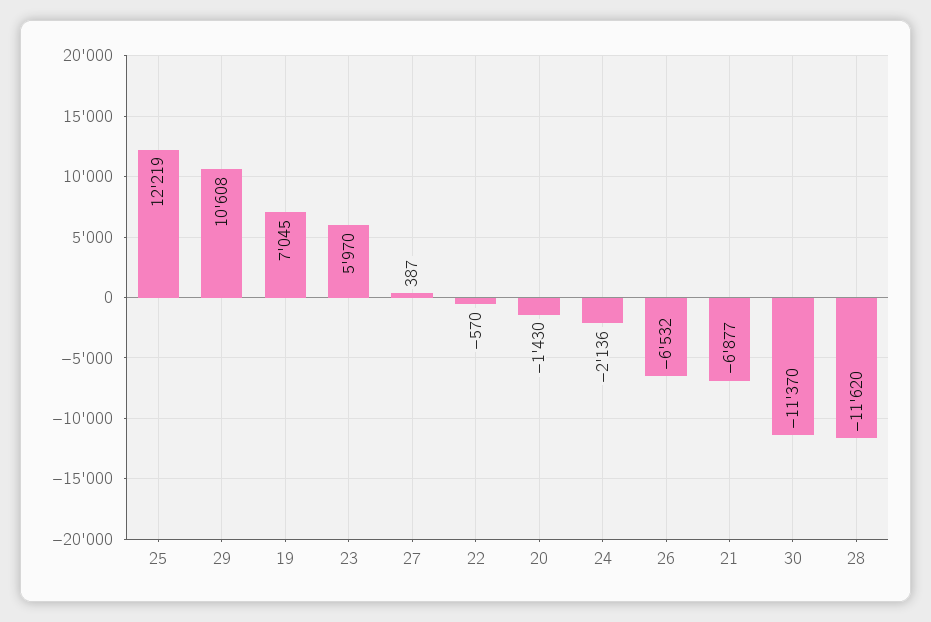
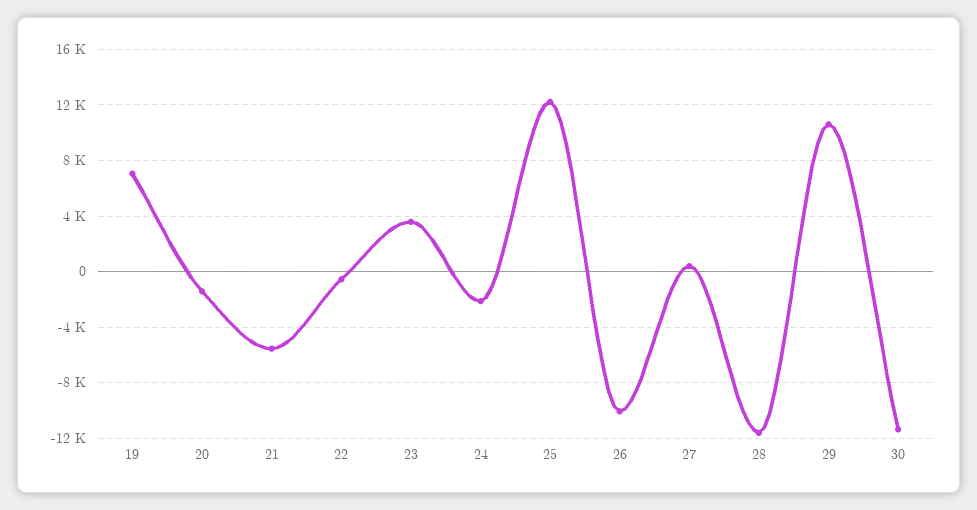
23: 5970 -> 3500
26: -6532 -> -10000
21: -6877 -> -5500

